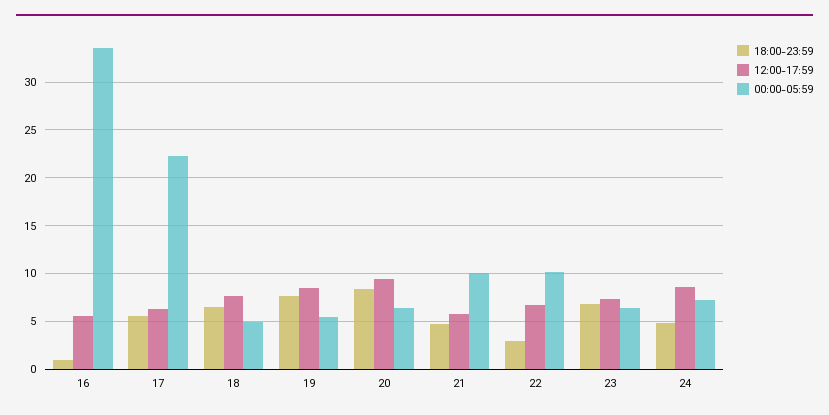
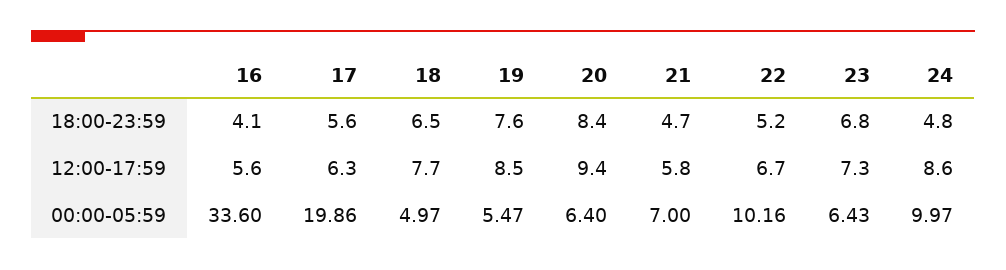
18:00-23:59, 16: 1 -> 4.1
00:00-05:59, 17: 22 -> 19.86
00:00-05:59, 21: 10 -> 7
18:00-23:59, 22: 3 -> 5.2
00:00-05:59, 24: 7 -> 9.97

